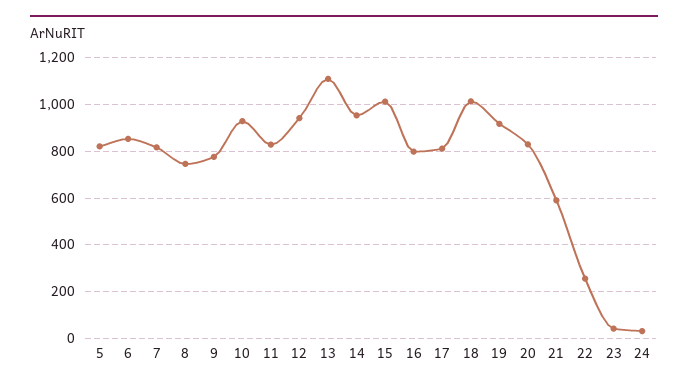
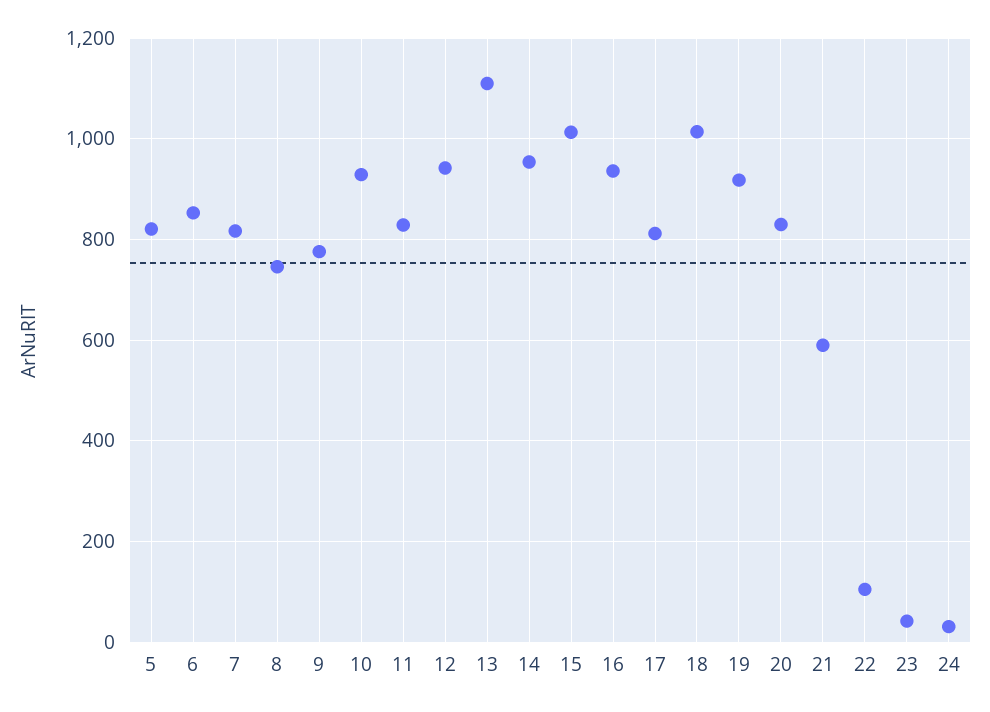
16: 800 -> 940
22: 250 -> 100

